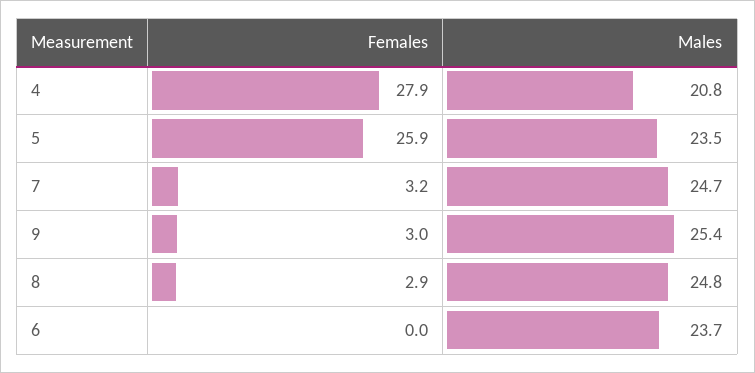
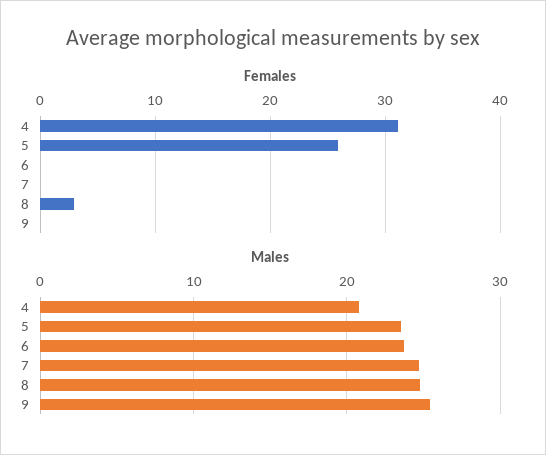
Females, 4: 27.9 -> 31
Females, 7: 3.2 -> 0
Females, 9: 3 -> 0

